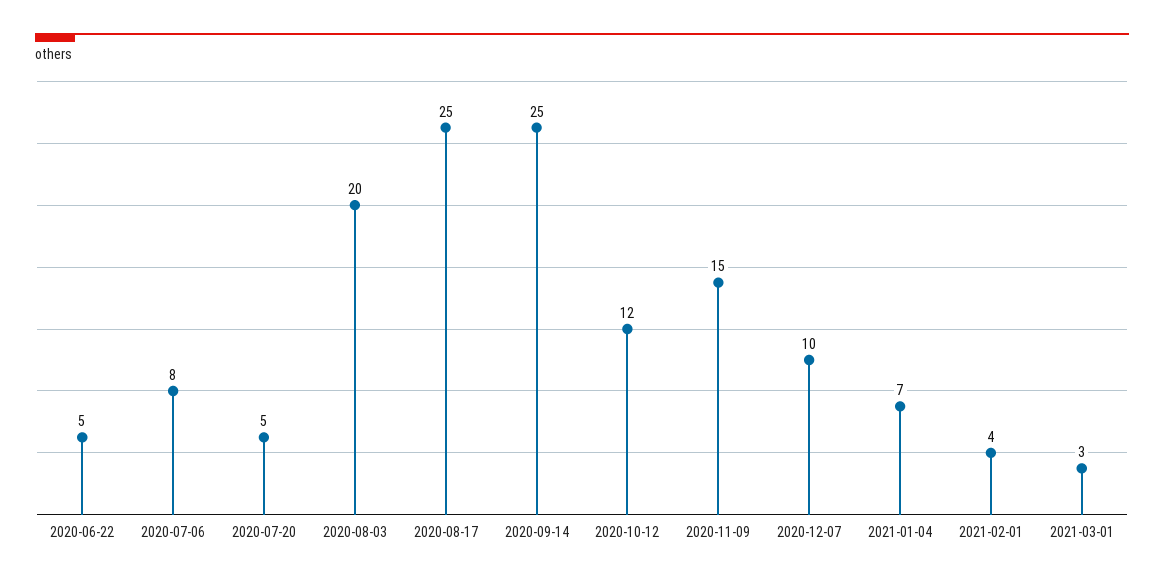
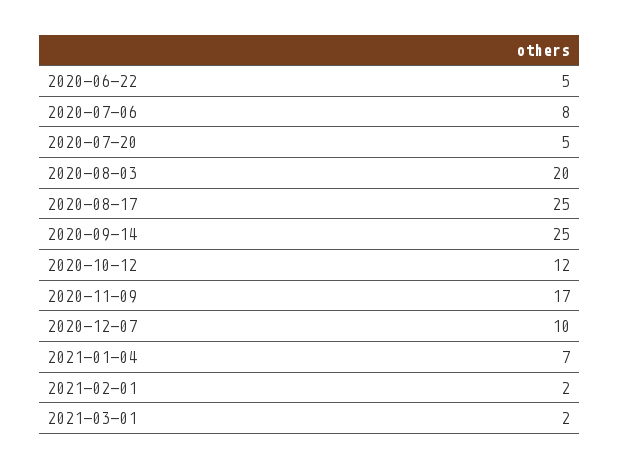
2020-11-09: 15 -> 17
2021-02-01: 4 -> 2
2021-03-01: 3 -> 2

